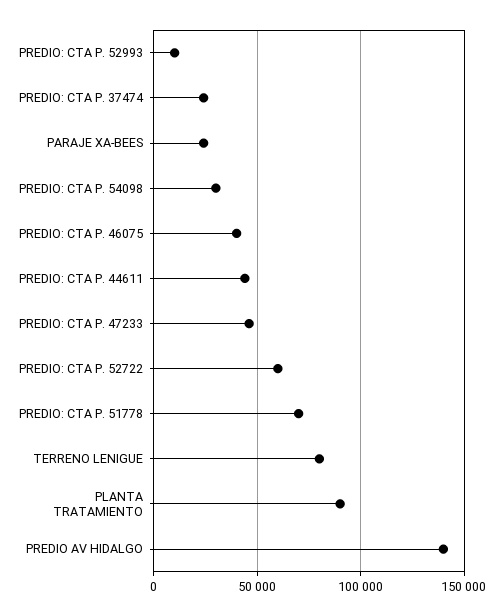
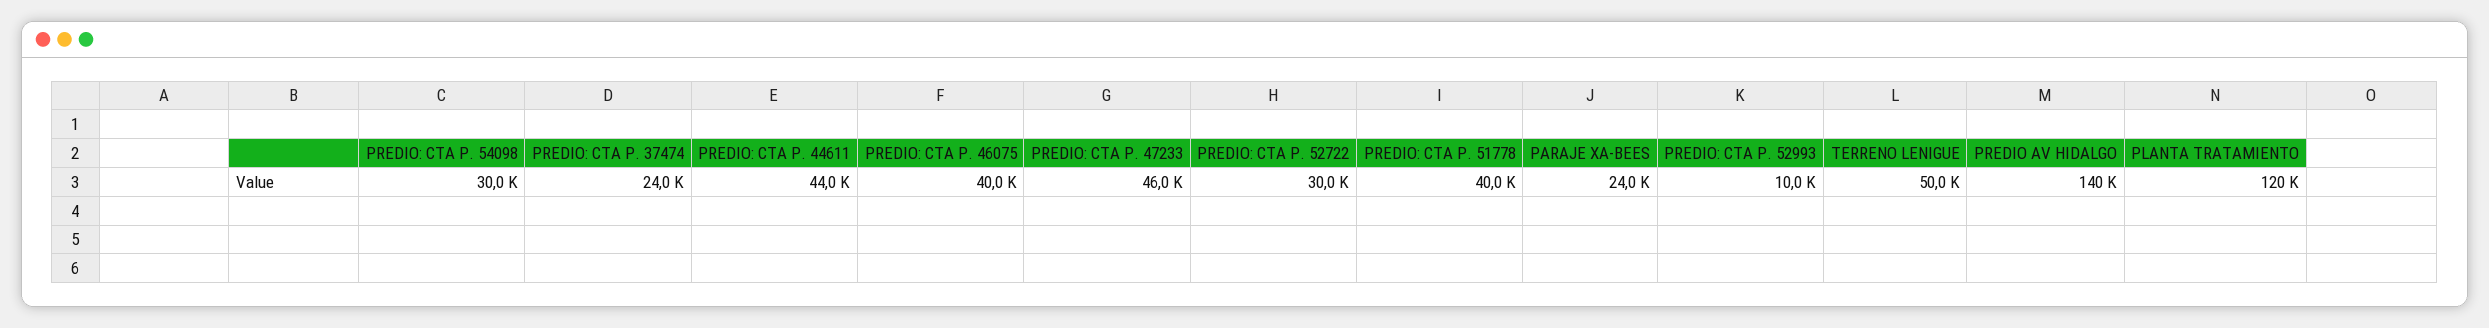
PREDIO: CTA P. 52722: 60000 -> 30000
PREDIO: CTA P. 51778: 70000 -> 40000
TERRENO LENIGUE: 80000 -> 50000
PLANTA TRATAMIENTO: 90000 -> 120000

